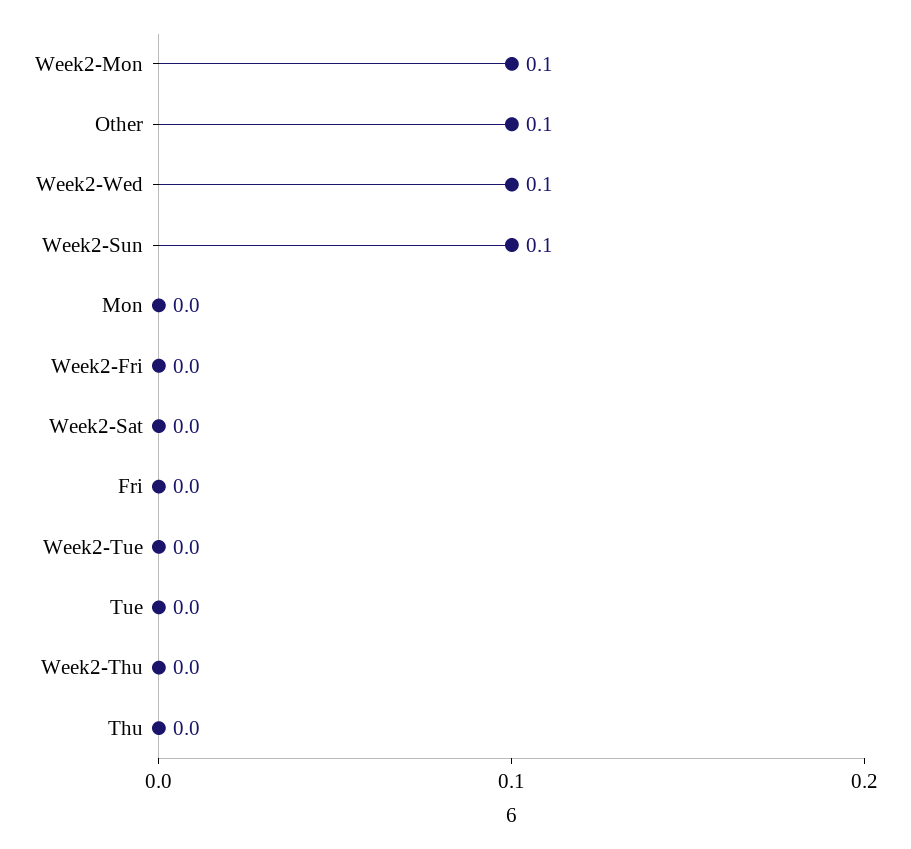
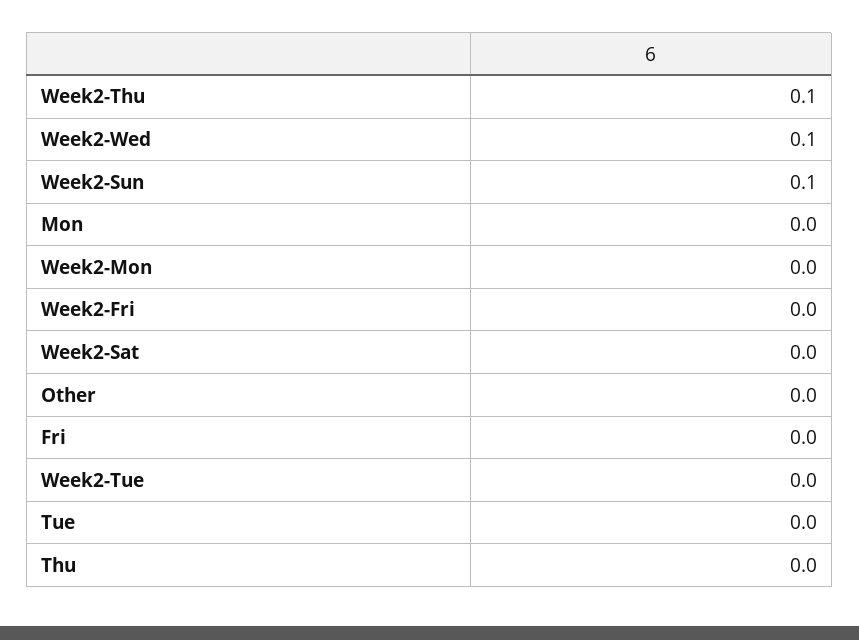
Week2-Mon: 0.1 -> 0
Other: 0.1 -> 0
Week2-Thu: 0 -> 0.1

